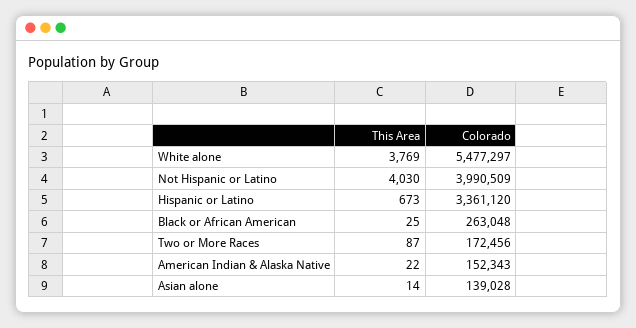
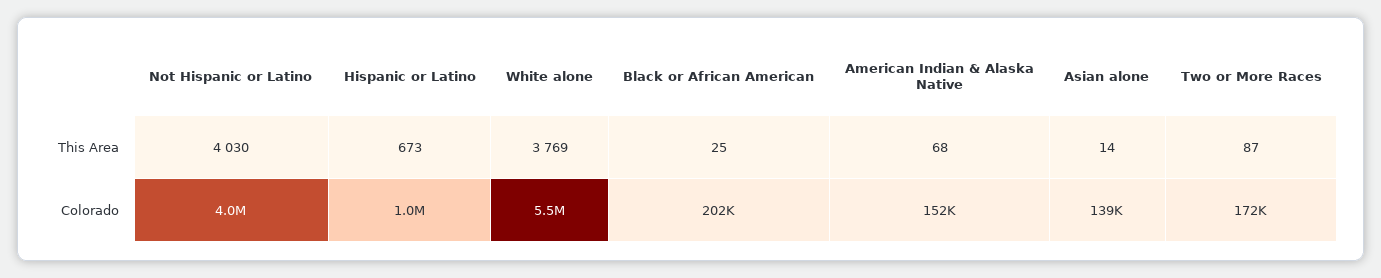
Colorado, Hispanic or Latino: 3361120 -> 1000000
Colorado, Black or African American: 263048 -> 202000
This Area, American Indian & Alaska Native: 22 -> 68

